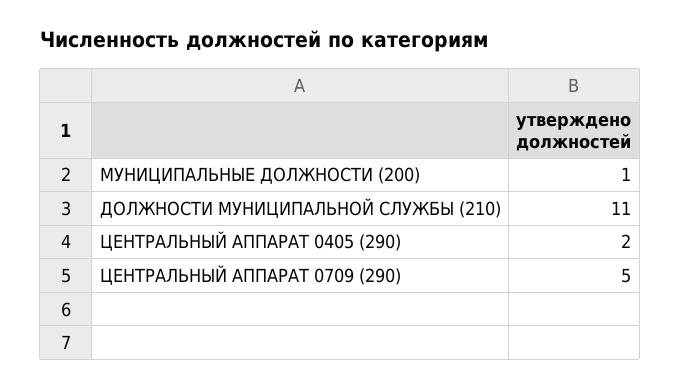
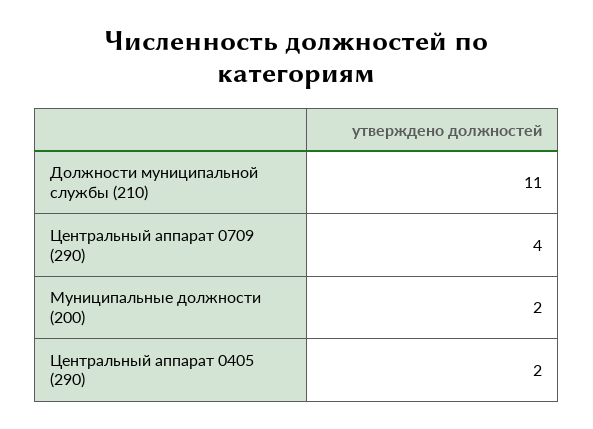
МУНИЦИПАЛЬНЫЕ ДОЛЖНОСТИ (200): 1 -> 2
ЦЕНТРАЛЬНЫЙ АППАРАТ 0709 (290): 5 -> 4

